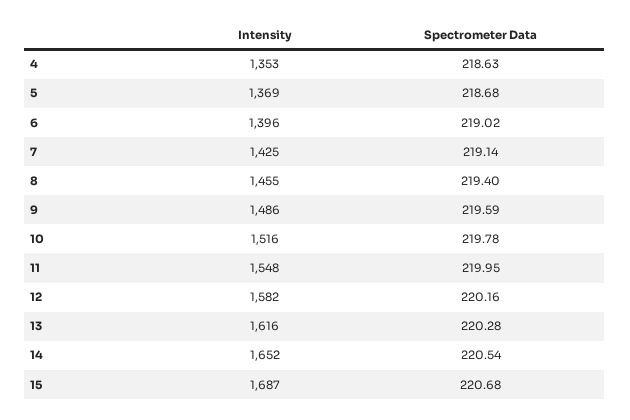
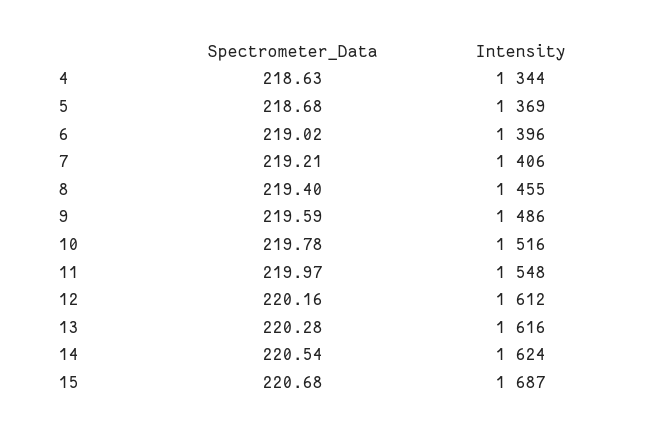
Intensity, 4: 1353 -> 1344
Intensity, 7: 1425 -> 1406
Spectrometer Data, 7: 219.14 -> 219.21
Spectrometer Data, 11: 219.95 -> 219.97
Intensity, 12: 1582 -> 1612
Intensity, 14: 1652 -> 1624

